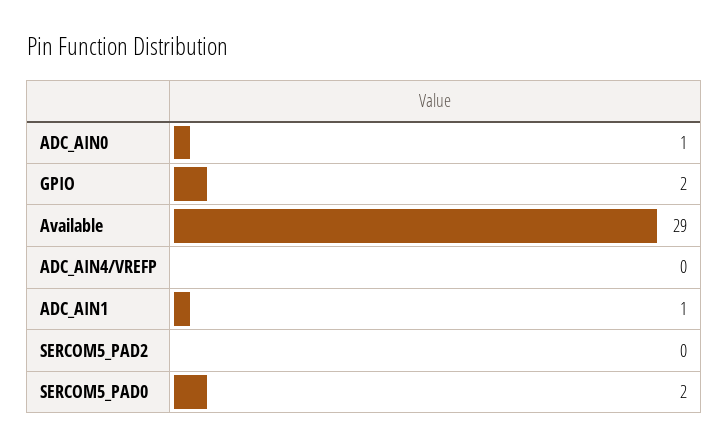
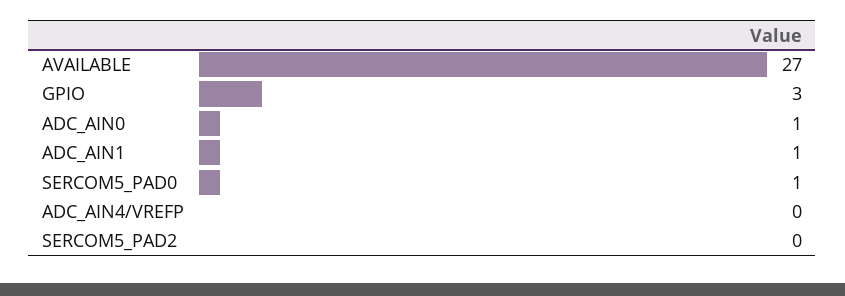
GPIO: 2 -> 3
Available: 29 -> 27
SERCOM5_PAD0: 2 -> 1

